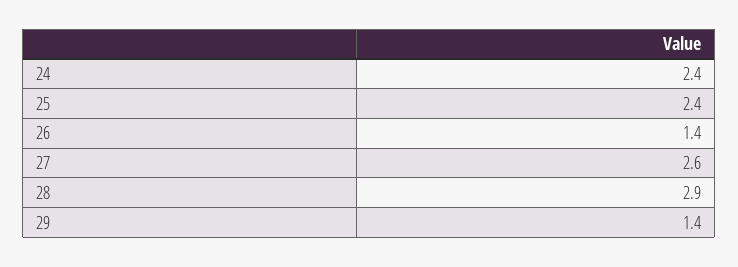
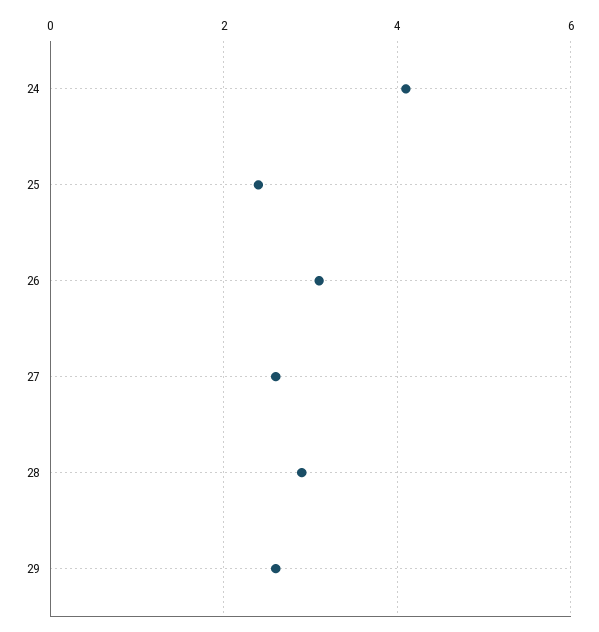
24: 2.4 -> 4
26: 1.4 -> 3
29: 1.4 -> 2.5

